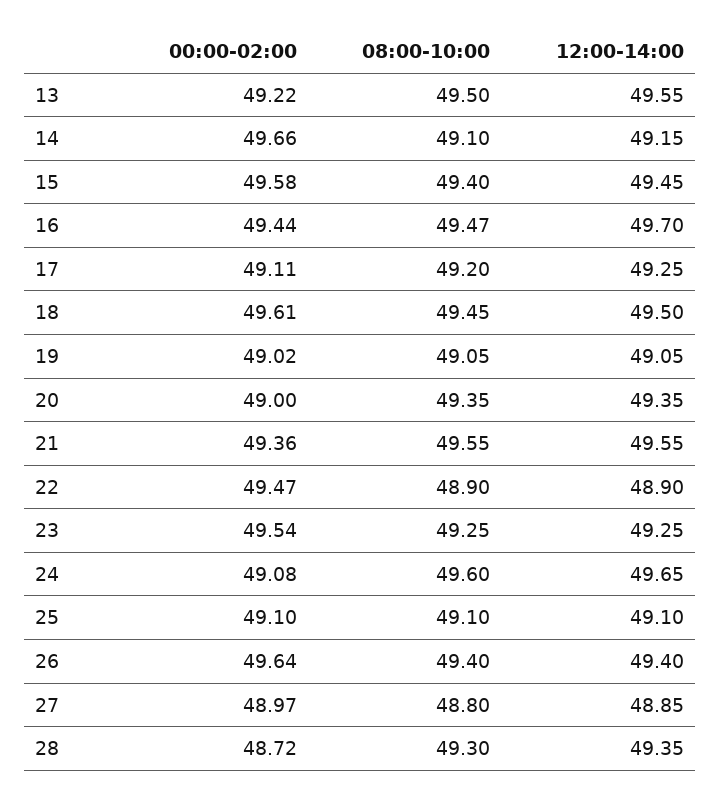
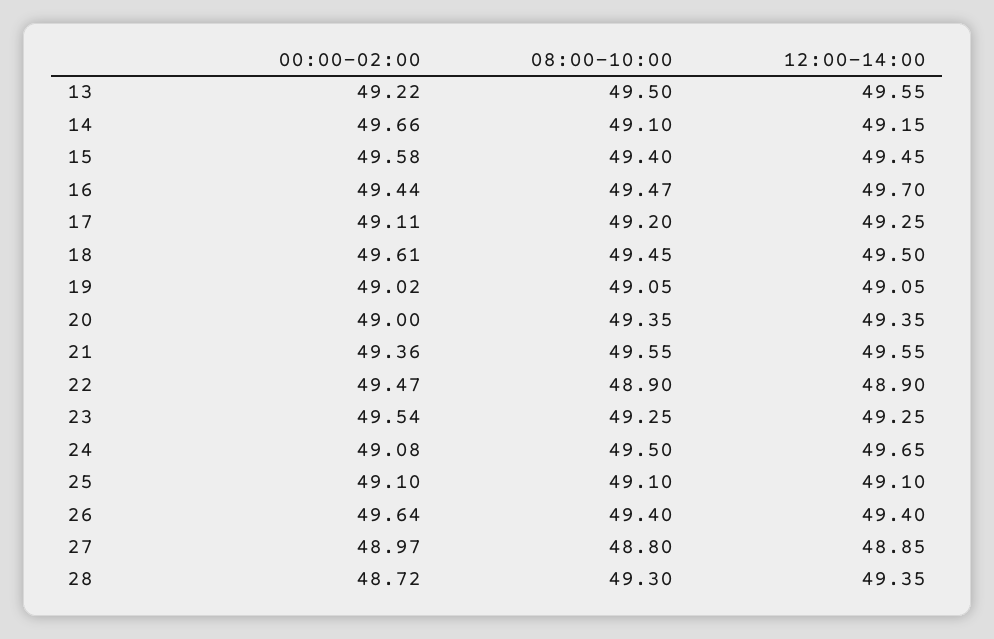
08:00-10:00, 24: 49.6 -> 49.5

